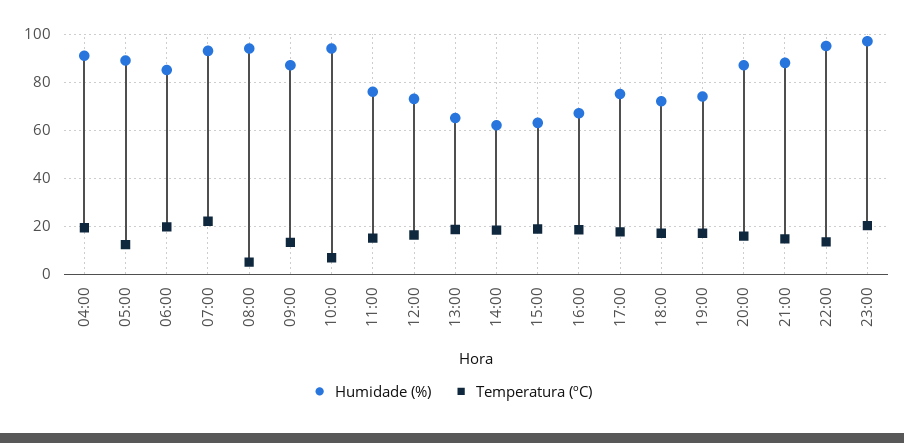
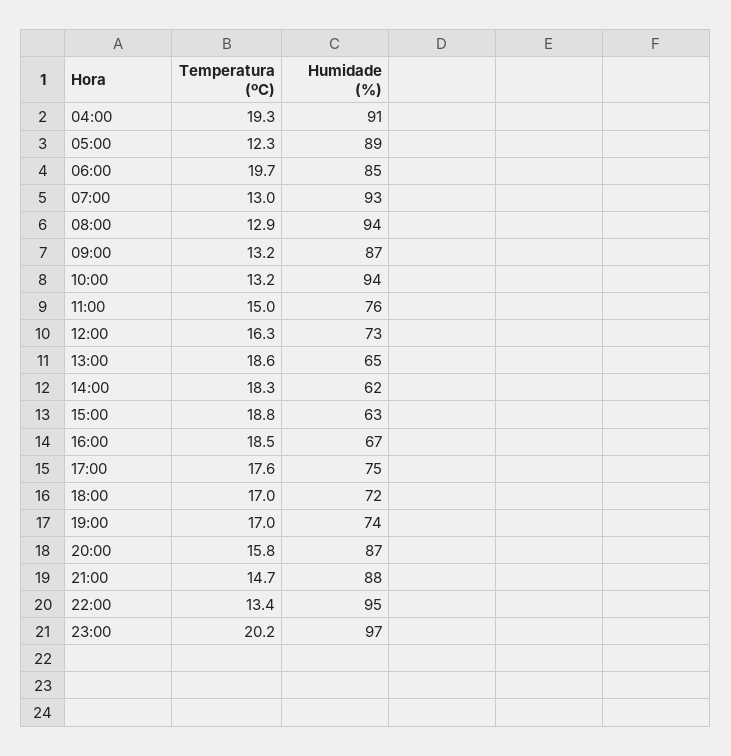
Temperatura (ºC), 07:00: 22.5 -> 13
Temperatura (ºC), 08:00: 5 -> 12.9
Temperatura (ºC), 10:00: 7.5 -> 13.2

